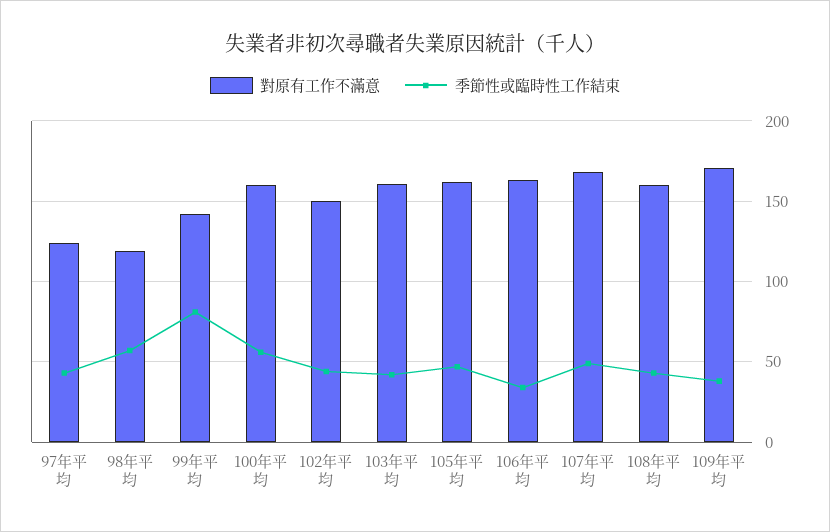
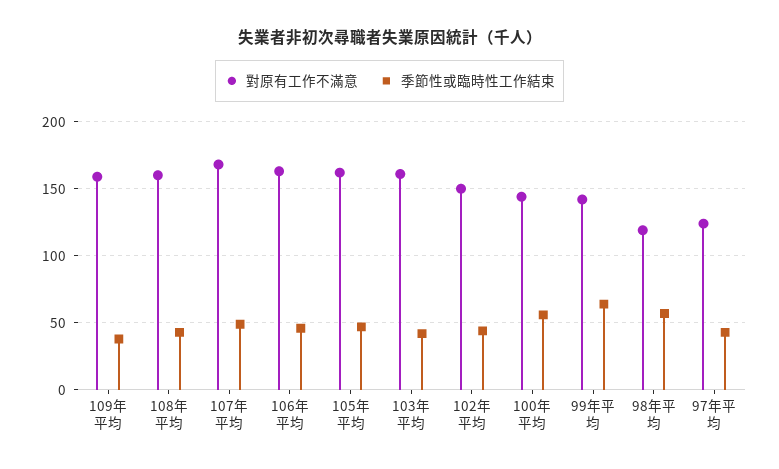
季節性或臨時性工作結束, 99年平均: 80 -> 65
對原有工作不滿意, 100年平均: 160 -> 145
季節性或臨時性工作結束, 106年平均: 35 -> 45
對原有工作不滿意, 109年平均: 170 -> 160

